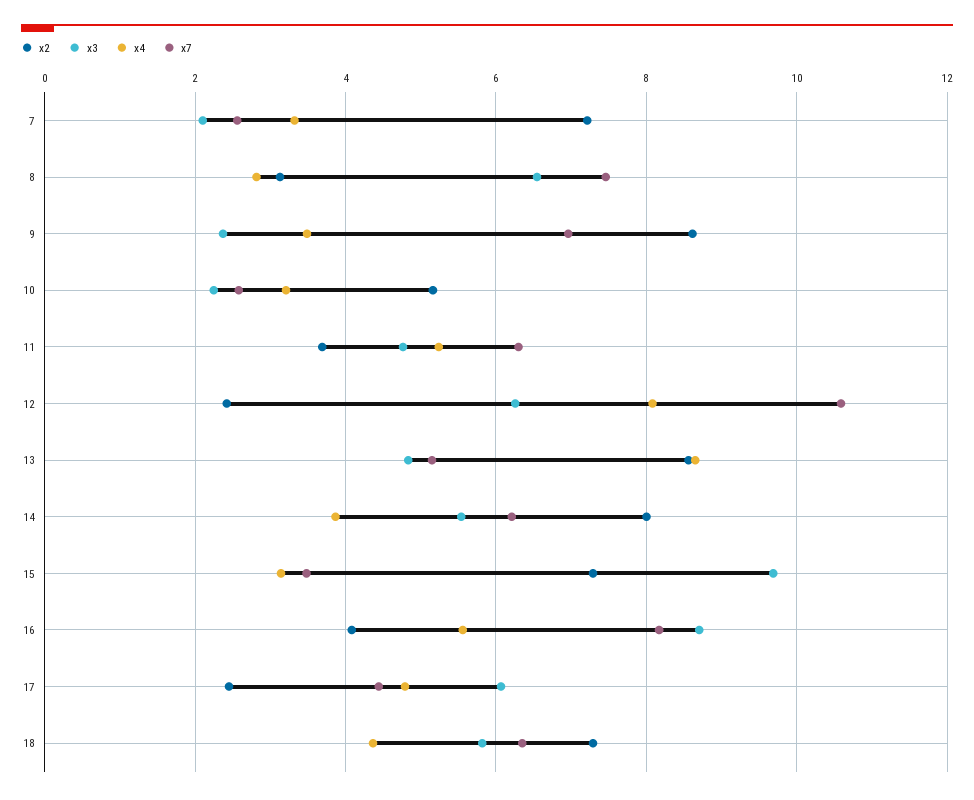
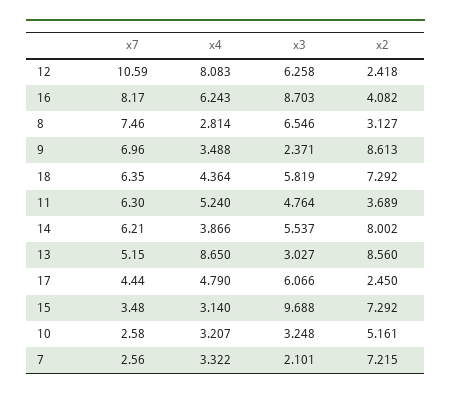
x3, 10: 2.2 -> 3.248
x3, 13: 4.8 -> 3.027
x4, 16: 5.6 -> 6.243

